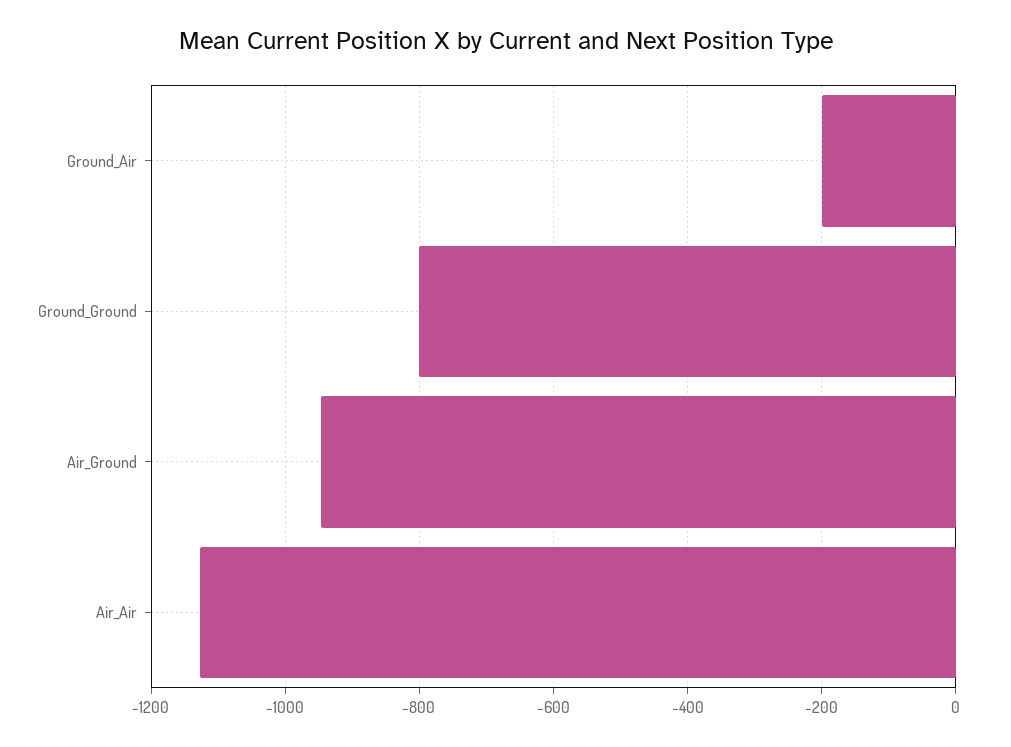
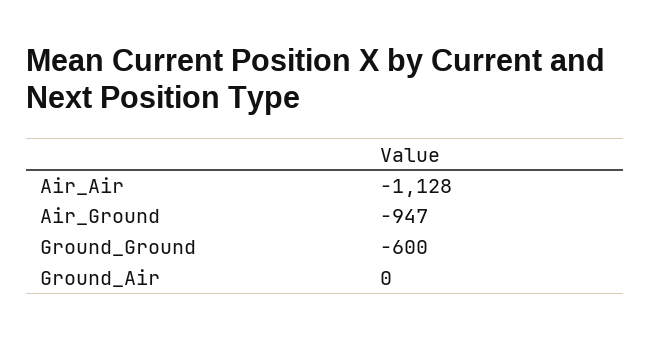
Ground_Air: -200 -> 0
Ground_Ground: -800 -> -600

